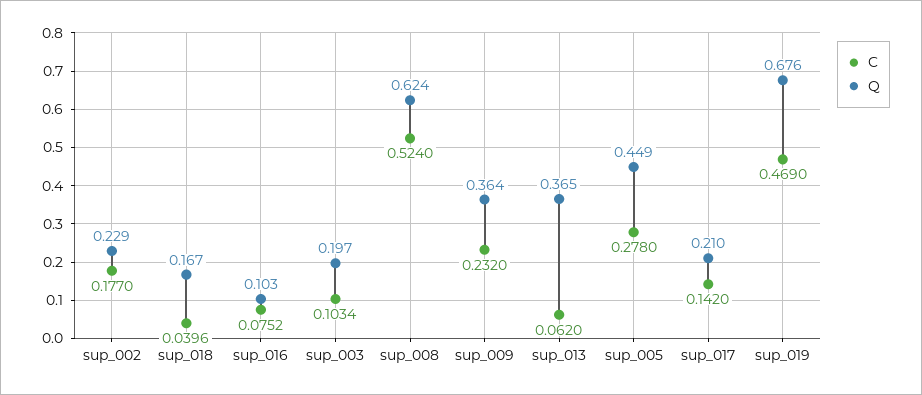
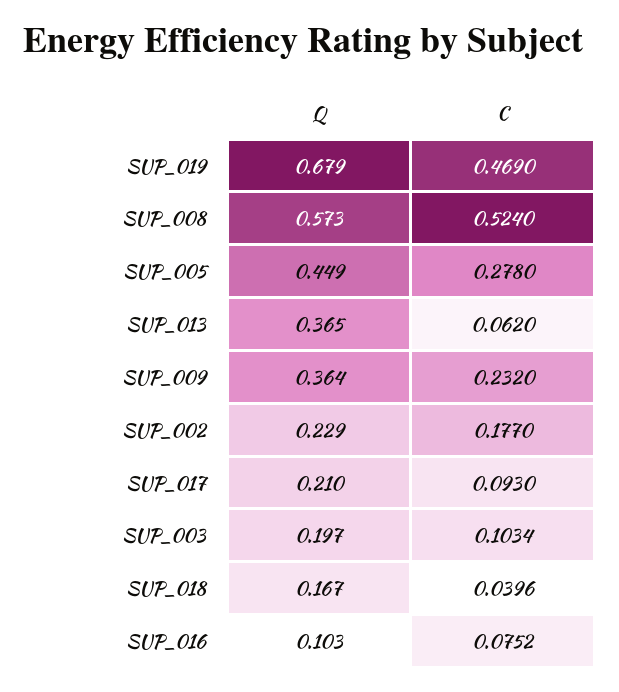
Q, sup_008: 0.624 -> 0.573
C, sup_017: 0.142 -> 0.093
Q, sup_019: 0.676 -> 0.679

